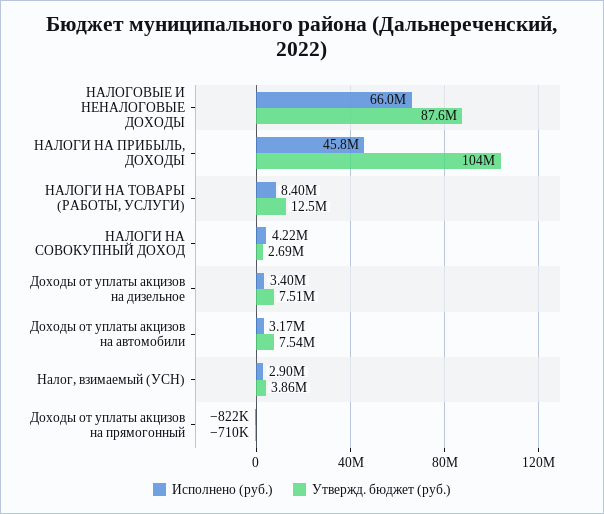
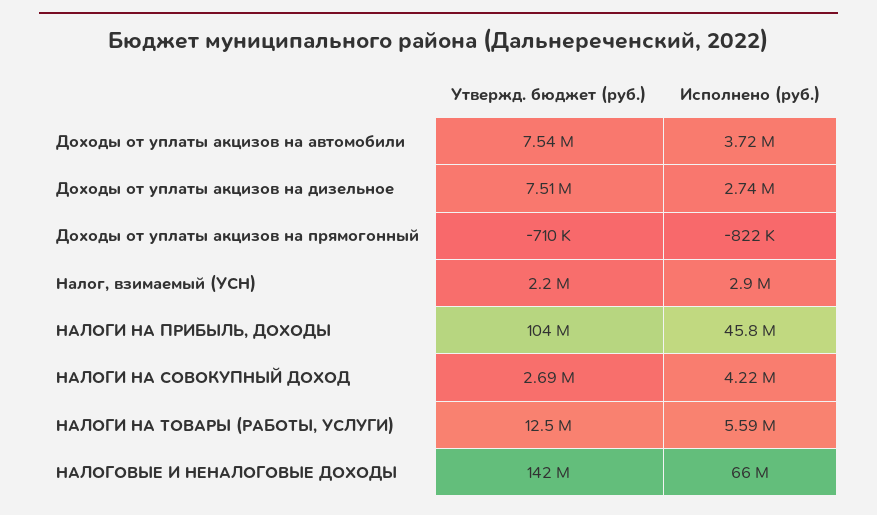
Утвержд. бюджет (руб.), НАЛОГОВЫЕ И НЕНАЛОГОВЫЕ ДОХОДЫ: 87600000 -> 142000000
Исполнено (руб.), НАЛОГИ НА ТОВАРЫ (РАБОТЫ, УСЛУГИ): 8400000 -> 5590000
Исполнено (руб.), Доходы от уплаты акцизов на дизельное: 3400000 -> 2740000
Исполнено (руб.), Доходы от уплаты акцизов на автомобили: 3170000 -> 3720000
Утвержд. бюджет (руб.), Налог, взимаемый (УСН): 3860000 -> 2200000

